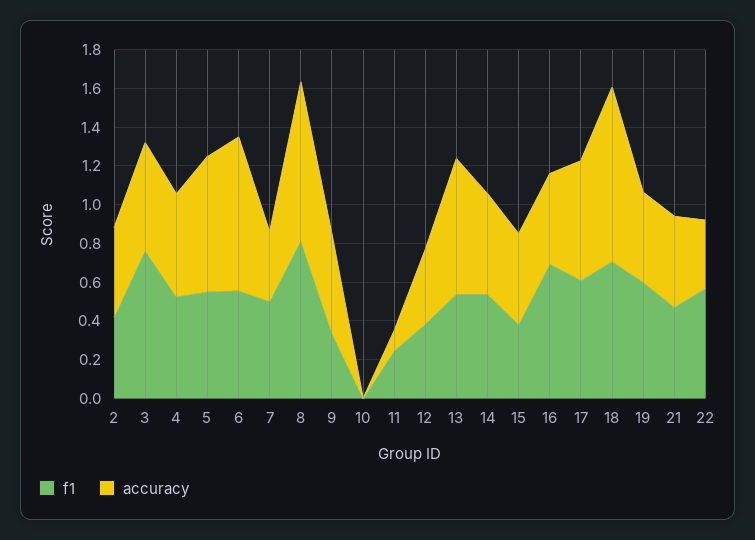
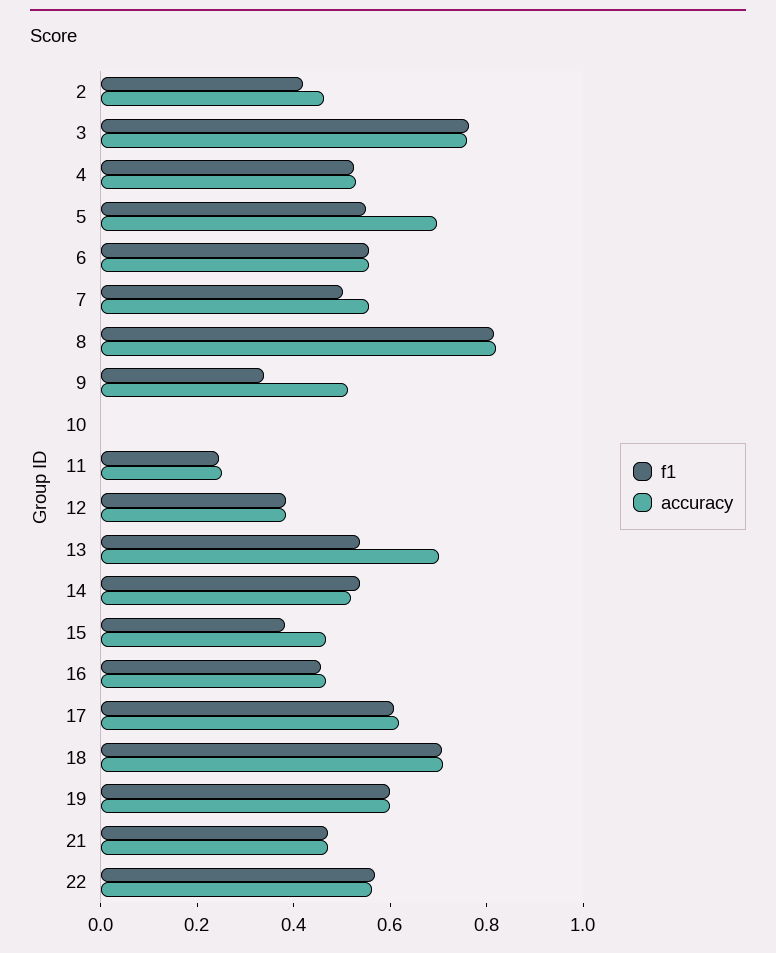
accuracy, 3: 0.55 -> 0.75
accuracy, 6: 0.8 -> 0.55
accuracy, 7: 0.35 -> 0.55
accuracy, 11: 0.1 -> 0.25
f1, 16: 0.7 -> 0.45
accuracy, 18: 0.9 -> 0.7
accuracy, 19: 0.45 -> 0.6
accuracy, 22: 0.35 -> 0.55

